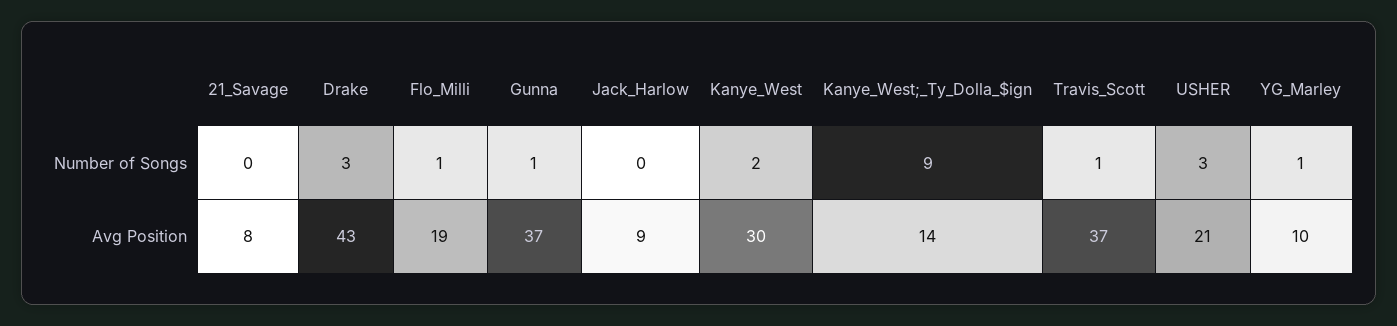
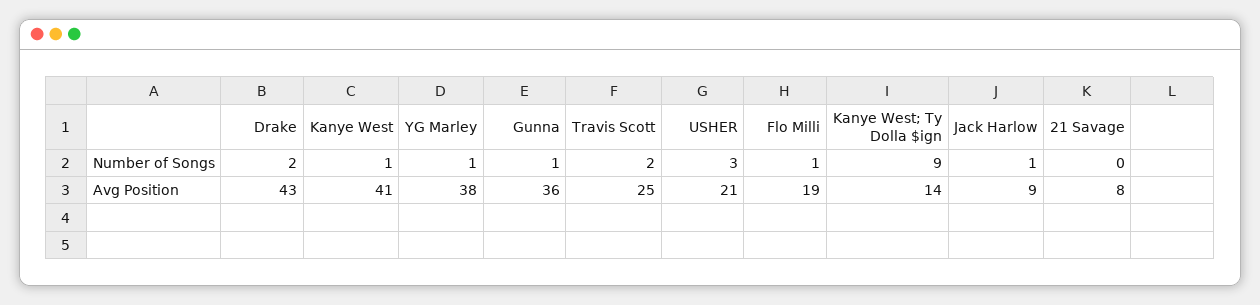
Drake, Number of Songs: 3 -> 2
Jack_Harlow, Number of Songs: 0 -> 1
Kanye_West, Number of Songs: 2 -> 1
Travis_Scott, Number of Songs: 1 -> 2
Gunna, Avg Position: 37 -> 36
Kanye_West, Avg Position: 30 -> 41
Travis_Scott, Avg Position: 37 -> 25
YG_Marley, Avg Position: 10 -> 38

